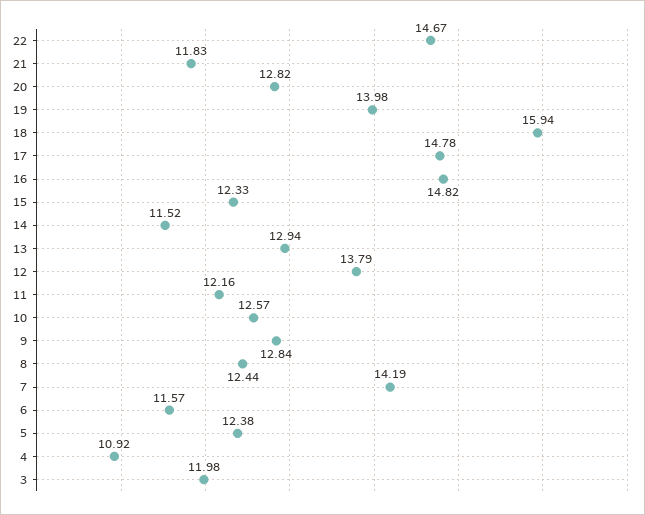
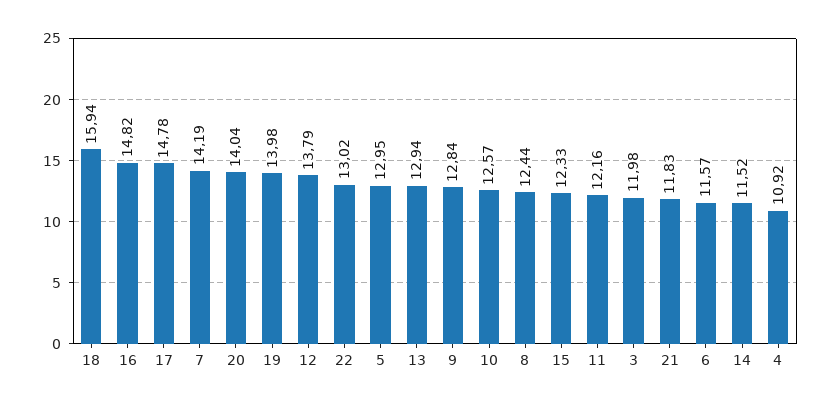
22: 14.67 -> 13.02
20: 12.82 -> 14.04
5: 12.38 -> 12.95

